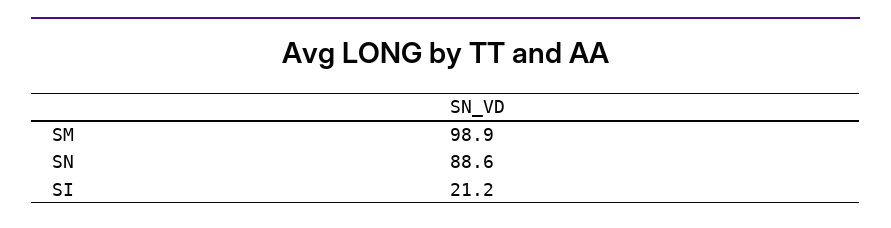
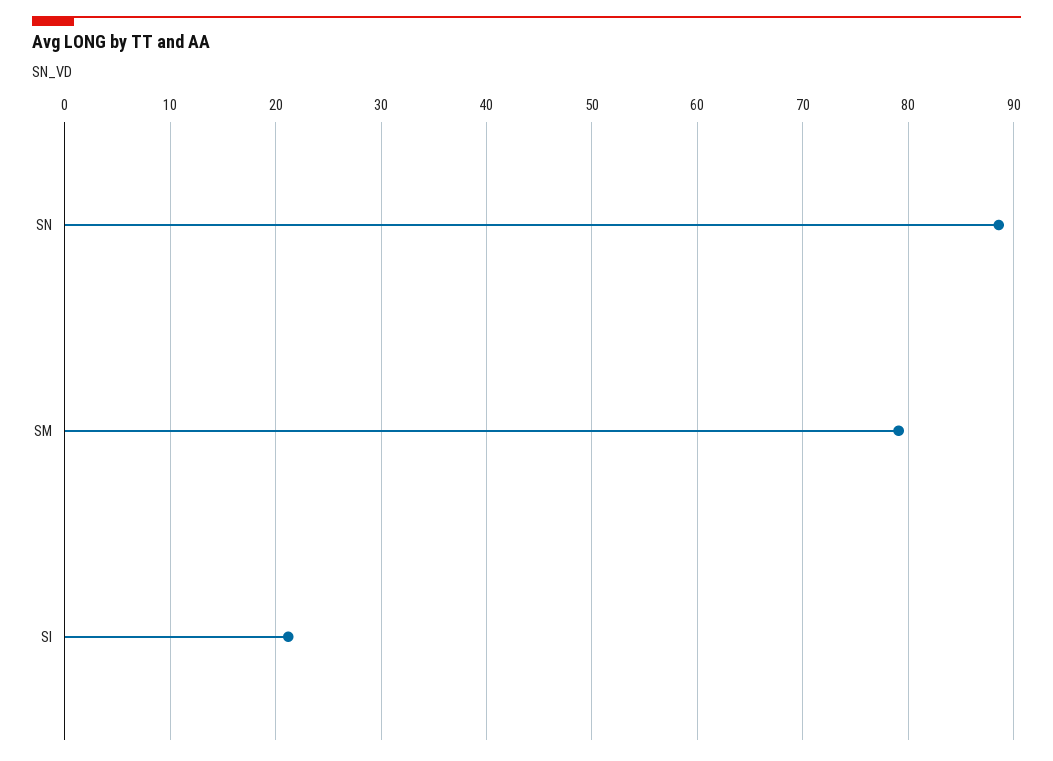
SM: 98.9 -> 79

